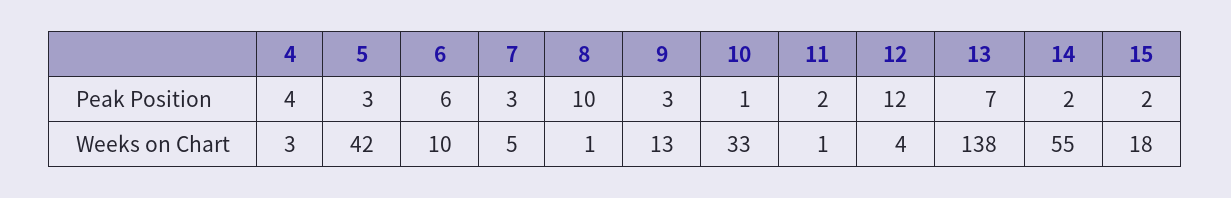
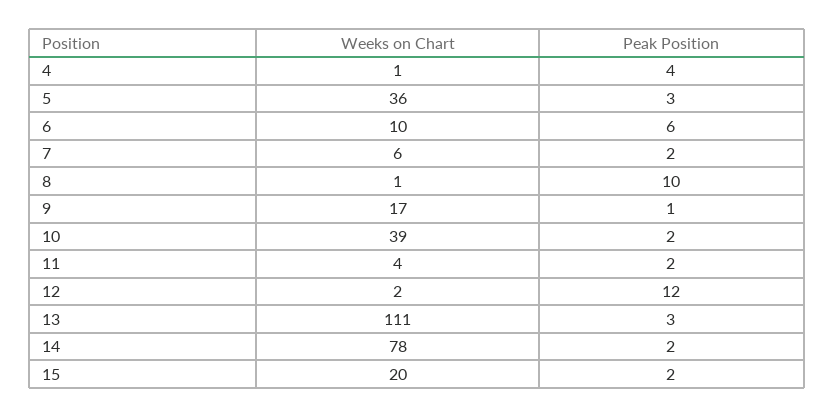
7, Peak Position: 3 -> 2
9, Peak Position: 3 -> 1
10, Peak Position: 1 -> 2
13, Peak Position: 7 -> 3
4, Weeks on Chart: 3 -> 1
5, Weeks on Chart: 42 -> 36
7, Weeks on Chart: 5 -> 6
9, Weeks on Chart: 13 -> 17
10, Weeks on Chart: 33 -> 39
11, Weeks on Chart: 1 -> 4
12, Weeks on Chart: 4 -> 2
13, Weeks on Chart: 138 -> 111
14, Weeks on Chart: 55 -> 78
15, Weeks on Chart: 18 -> 20

